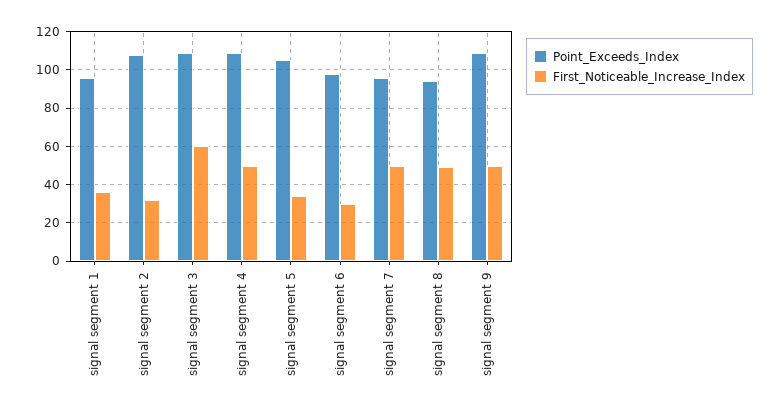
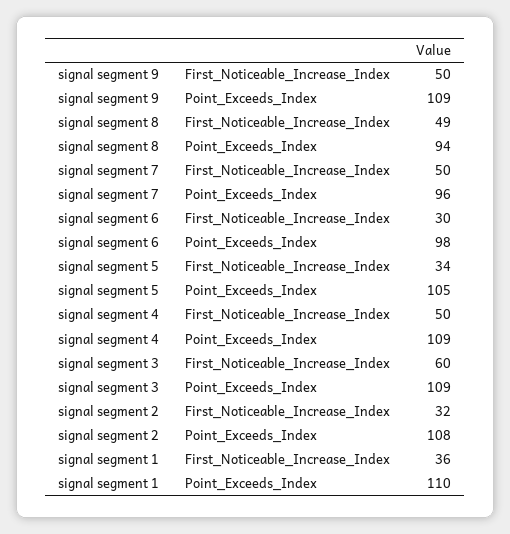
Point_Exceeds_Index, signal segment 1: 95 -> 110

